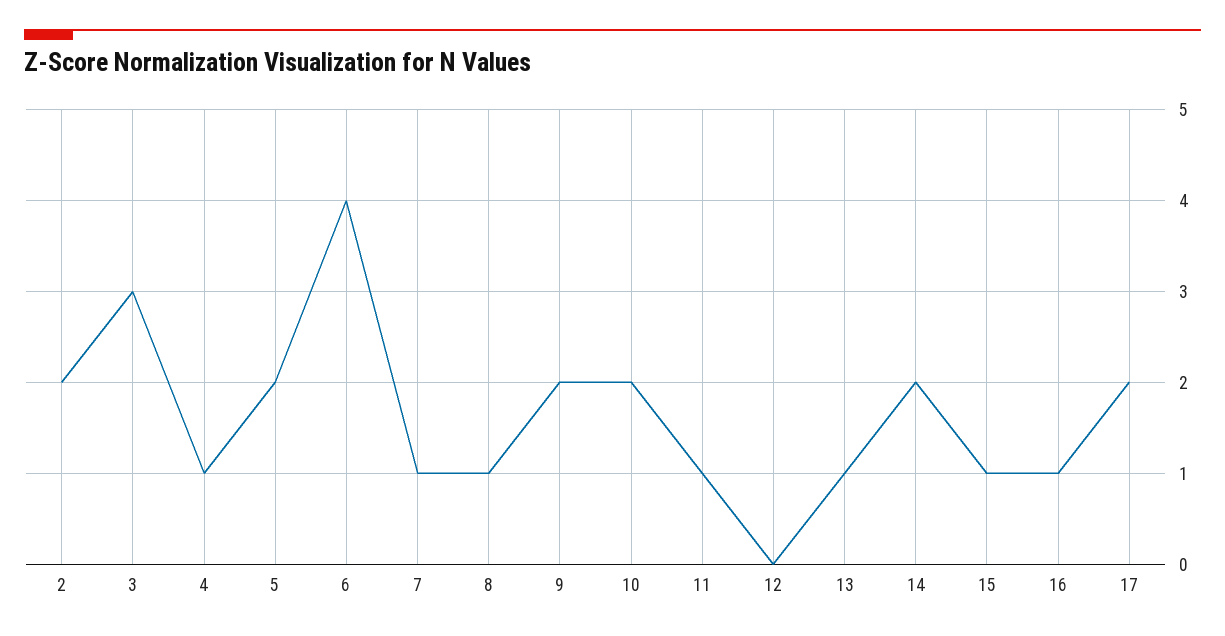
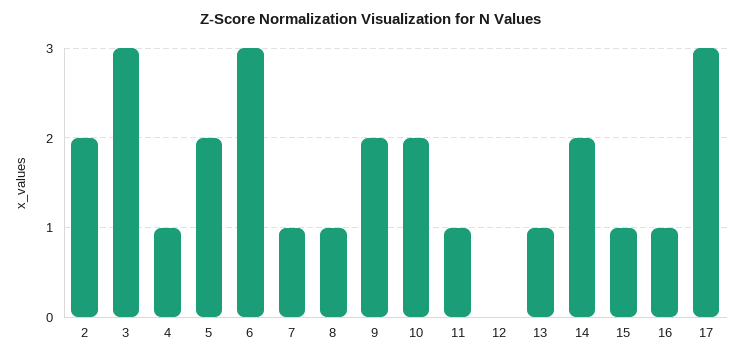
6: 4 -> 3
17: 2 -> 3

